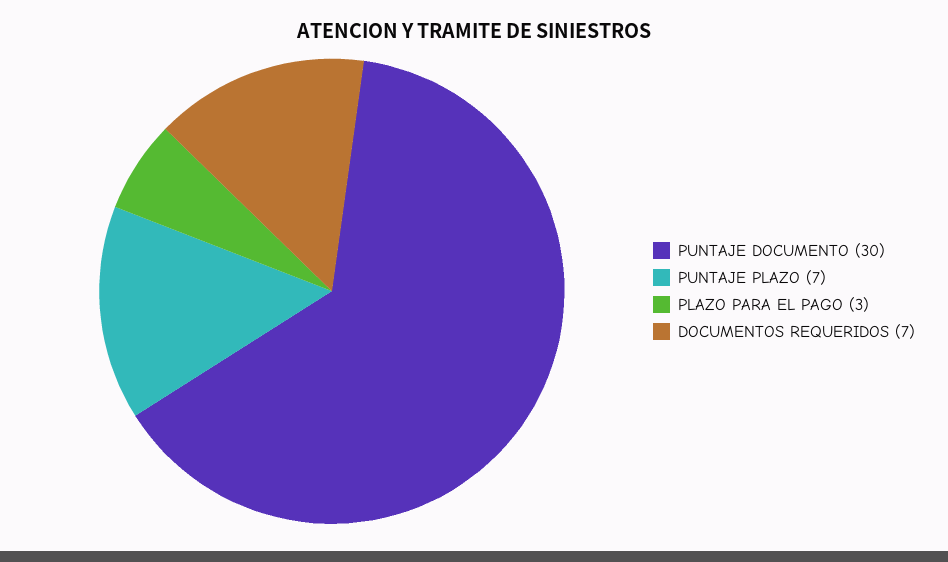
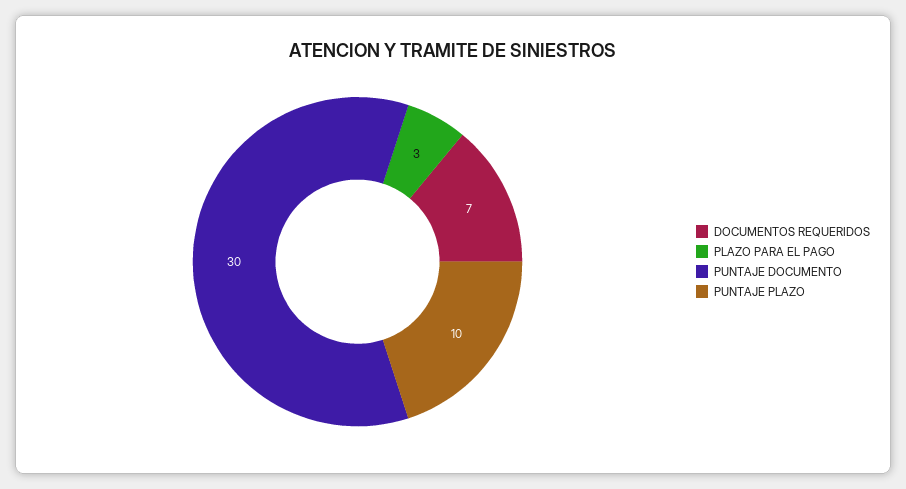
PUNTAJE PLAZO: 7 -> 10

